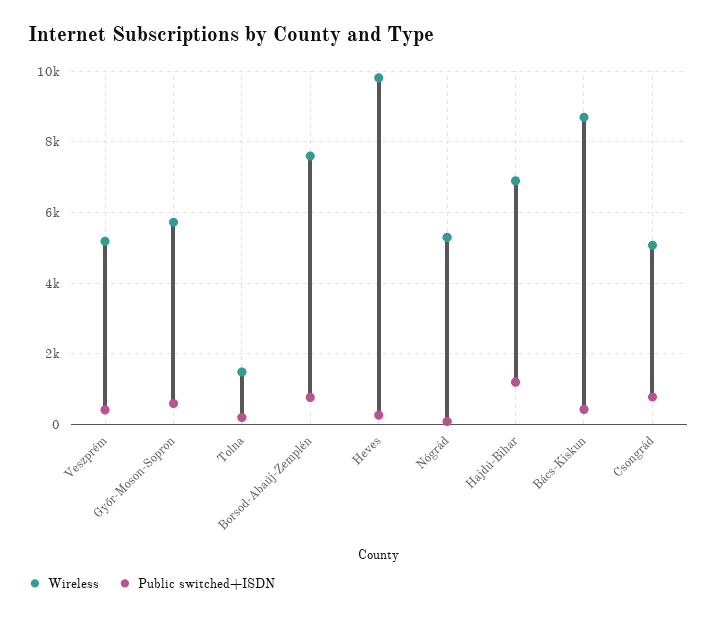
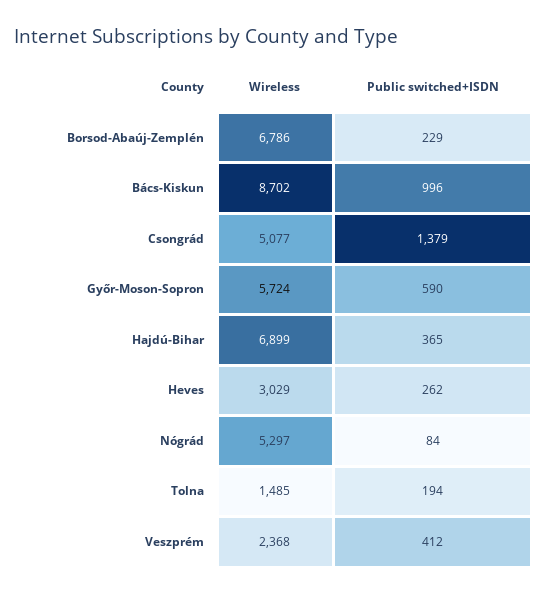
Wireless, Veszprém: 5200 -> 2368
Wireless, Borsod-Abaúj-Zemplén: 7600 -> 6786
Public switched+ISDN, Borsod-Abaúj-Zemplén: 800 -> 229
Wireless, Heves: 9800 -> 3029
Public switched+ISDN, Hajdú-Bihar: 1200 -> 365
Public switched+ISDN, Bács-Kiskun: 400 -> 996
Public switched+ISDN, Csongrád: 800 -> 1379

